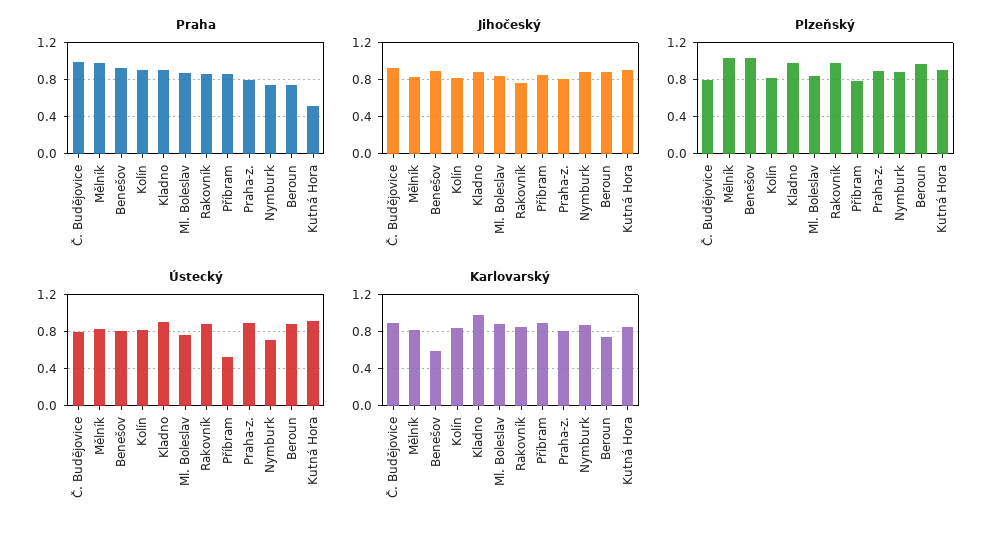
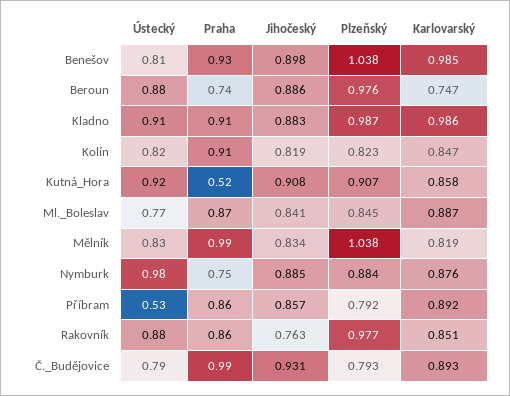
Praha, Praha-z.: 0.8 -> none
Jihočeský, Praha-z.: 0.8 -> none
Plzeňský, Praha-z.: 0.9 -> none
Ústecký, Praha-z.: 0.9 -> none
Ústecký, Nymburk: 0.7 -> 0.98
Karlovarský, Benešov: 0.6 -> 0.985
Karlovarský, Praha-z.: 0.8 -> none

